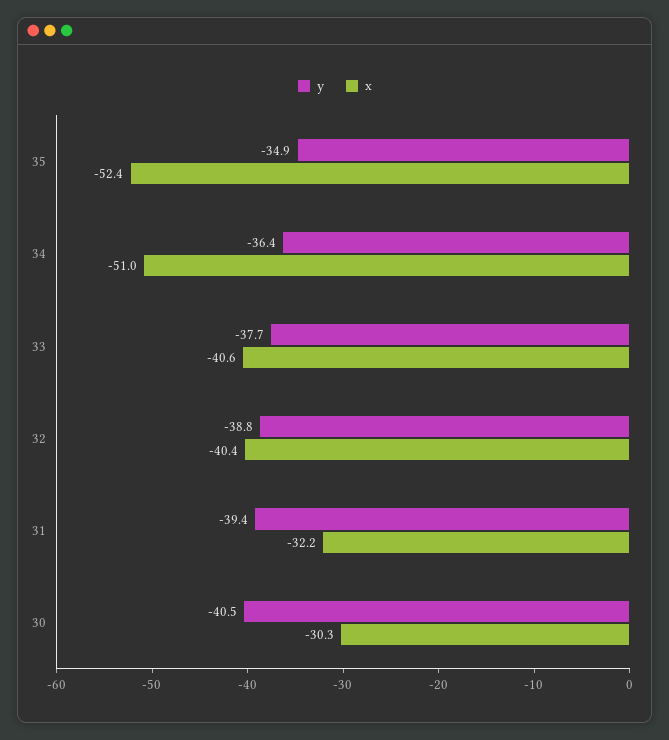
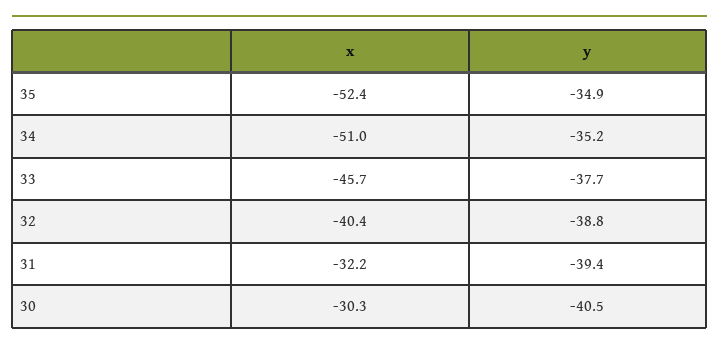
y, 34: -36.4 -> -35.2
x, 33: -40.6 -> -45.7

